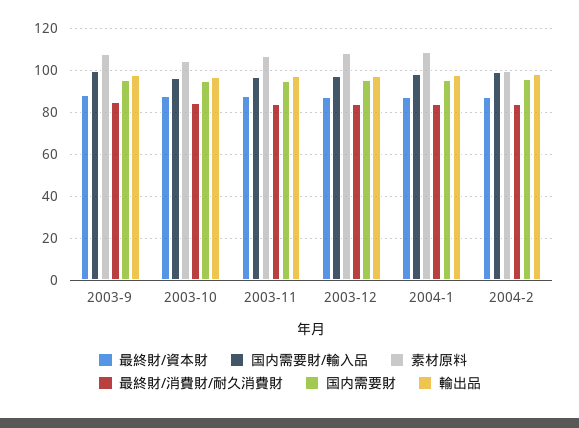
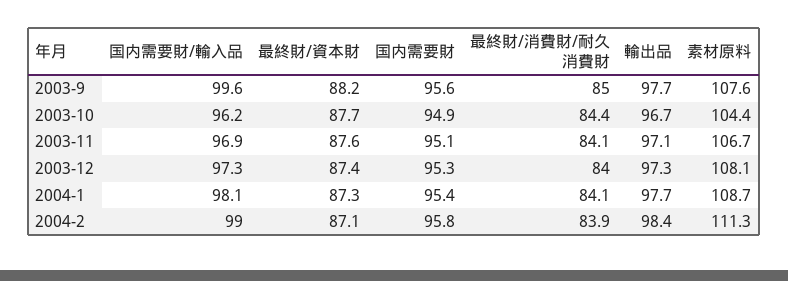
素材原料, 2004-2: 100 -> 111.3

